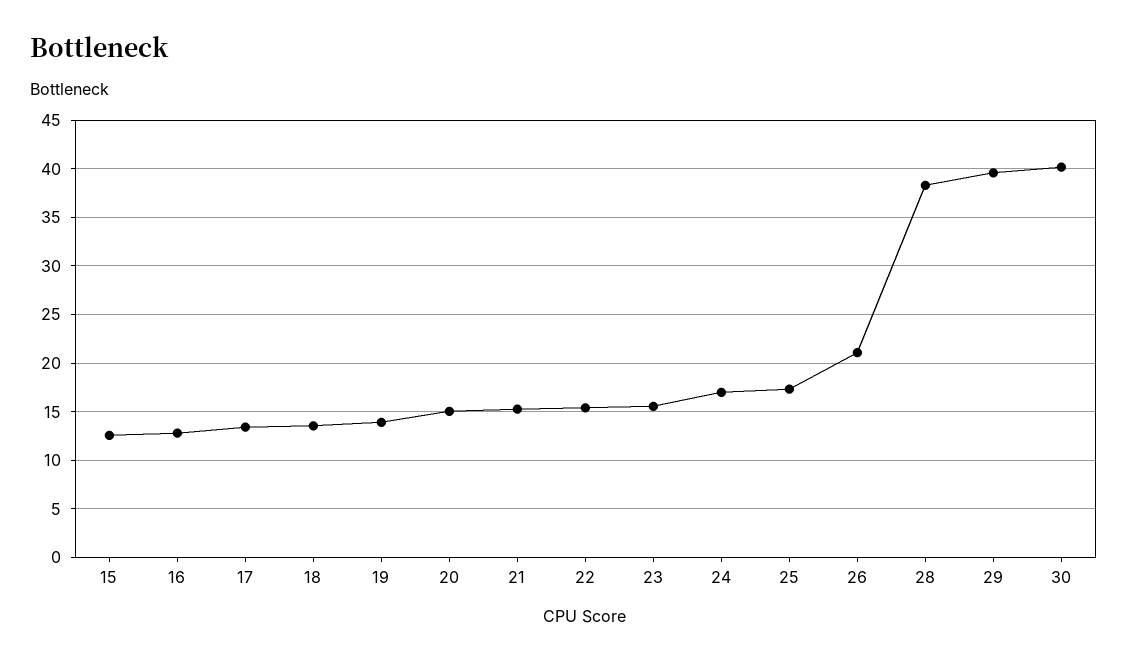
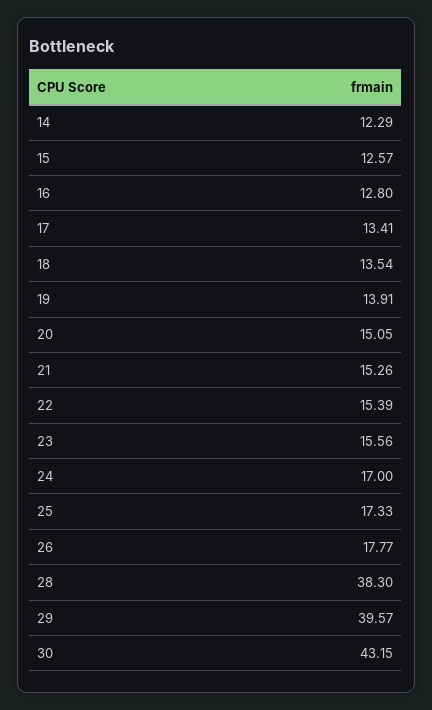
26: 21 -> 17.77
30: 40 -> 43.15
14: none -> 12.29

